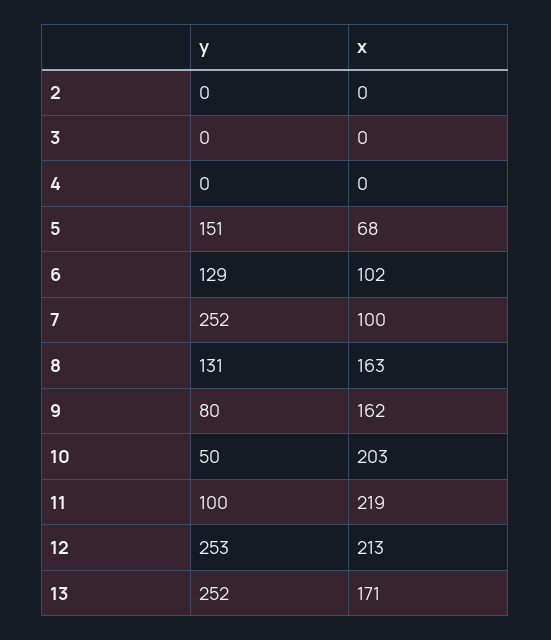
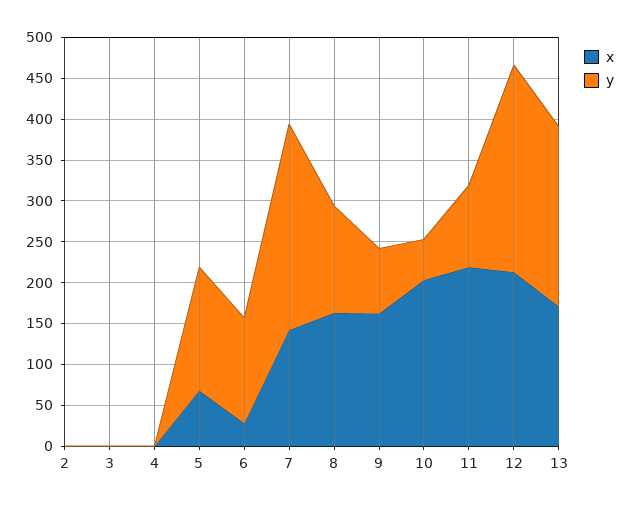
x, 6: 102 -> 30
x, 7: 100 -> 140
y, 13: 252 -> 220

